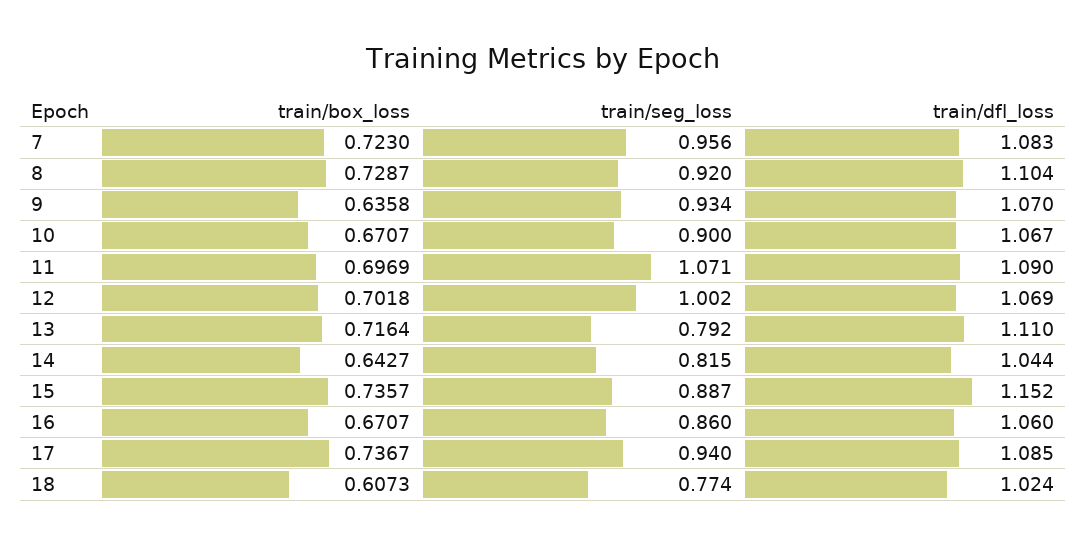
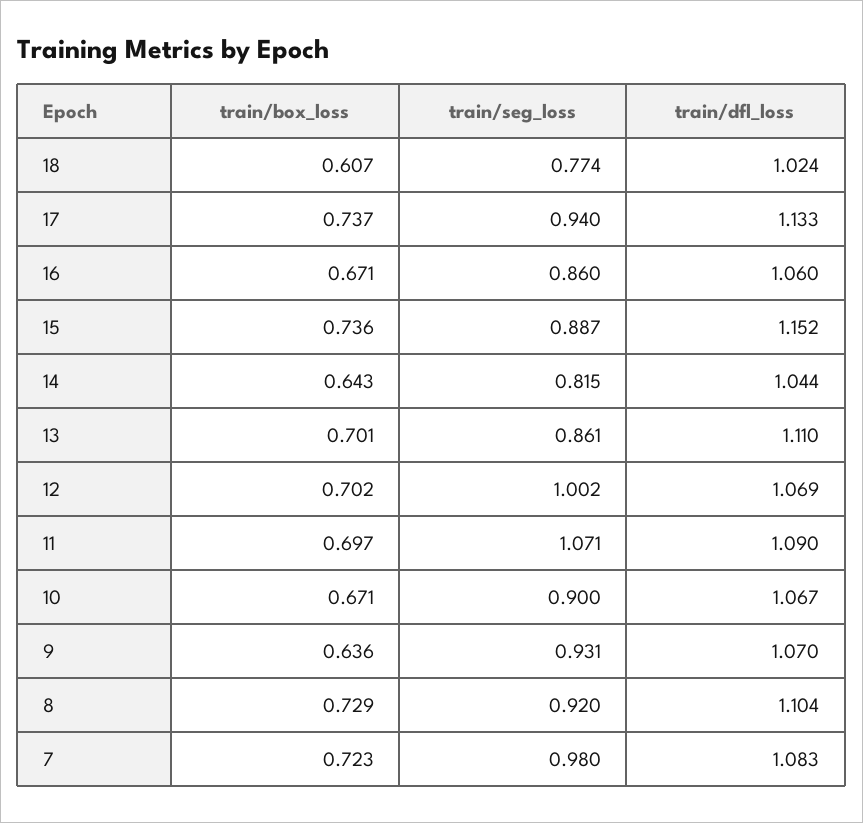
train/seg_loss, 7: 0.956 -> 0.98
train/seg_loss, 9: 0.934 -> 0.931
train/box_loss, 13: 0.7164 -> 0.701
train/seg_loss, 13: 0.792 -> 0.861
train/dfl_loss, 17: 1.085 -> 1.133

